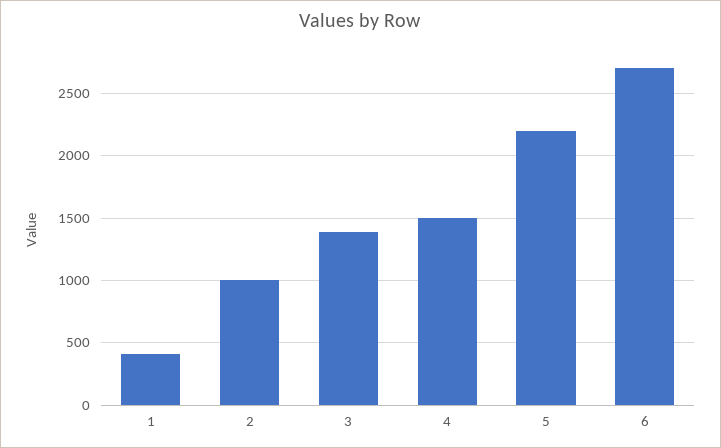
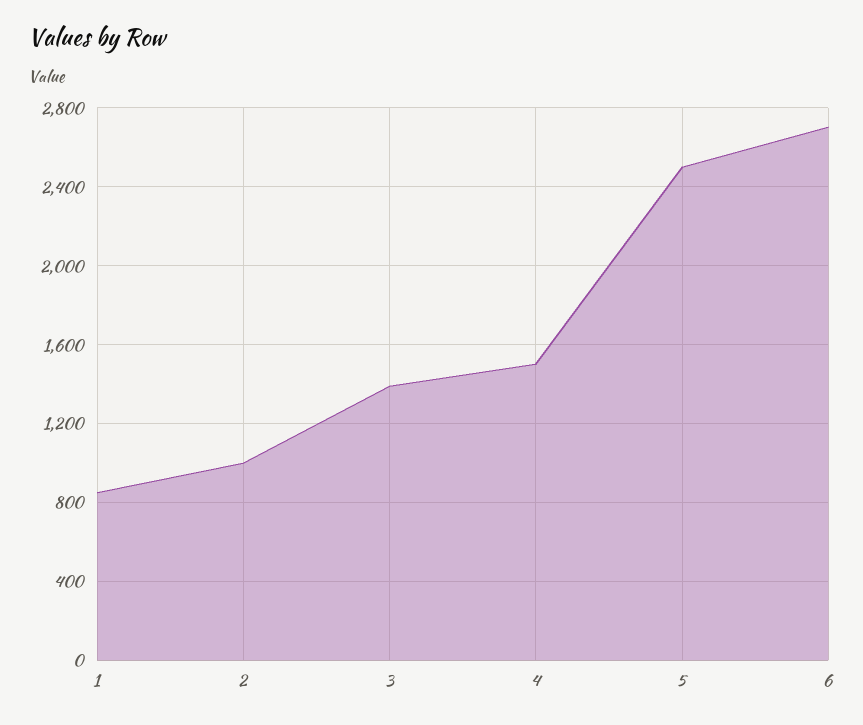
1: 400 -> 850
5: 2200 -> 2500

